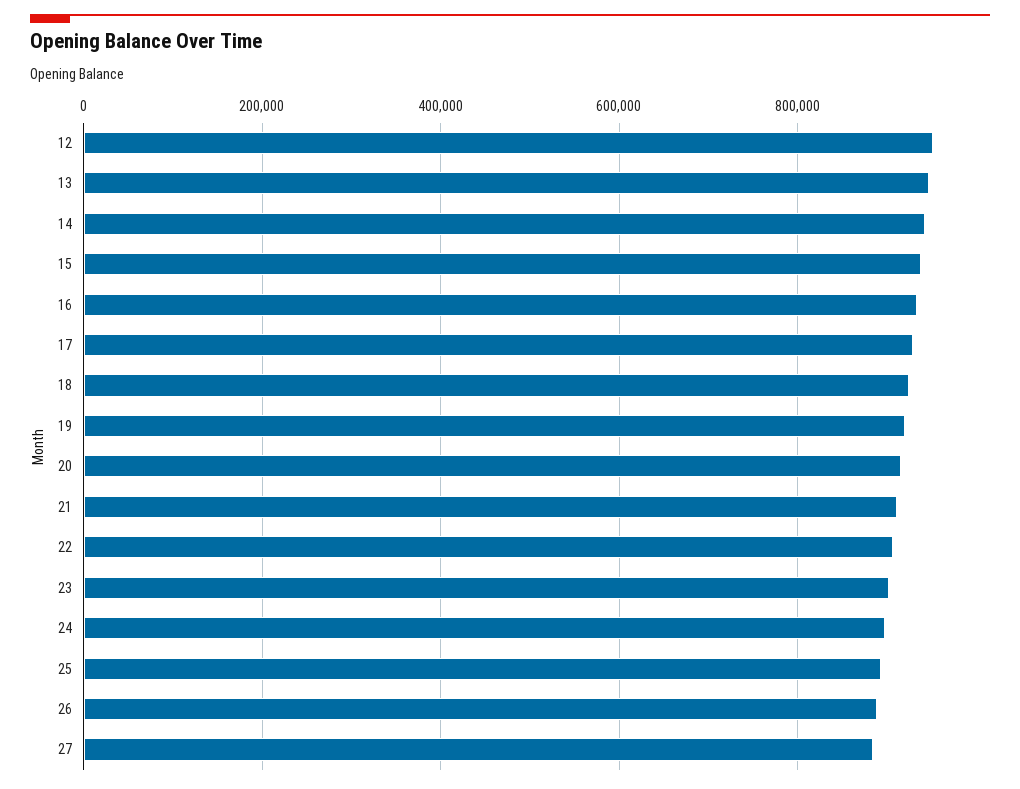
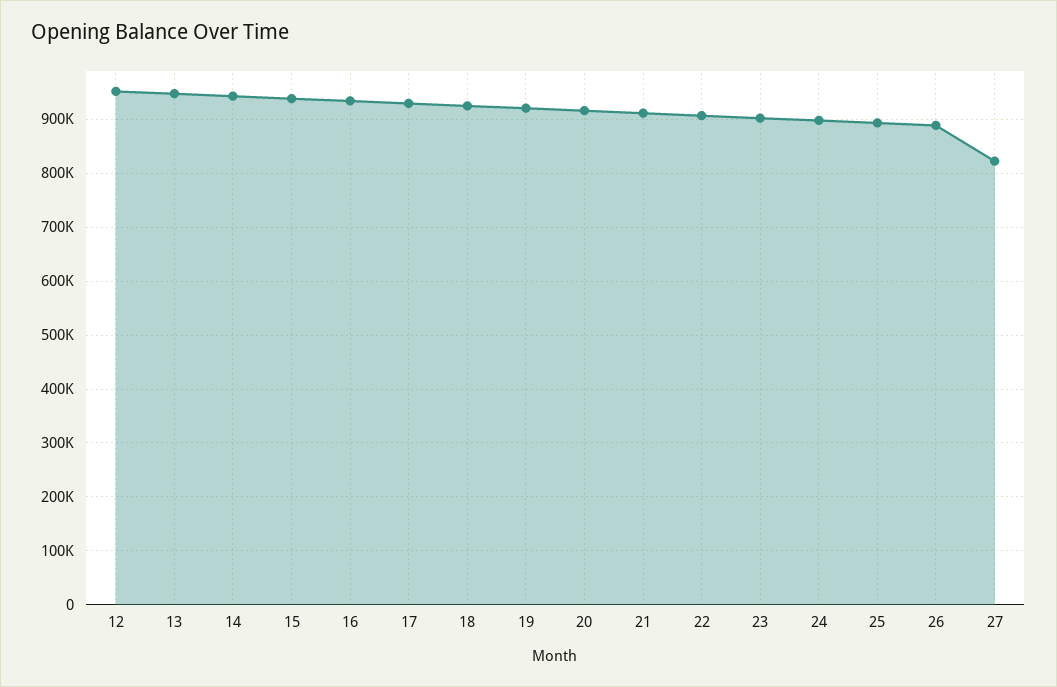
27: 880000 -> 820000

